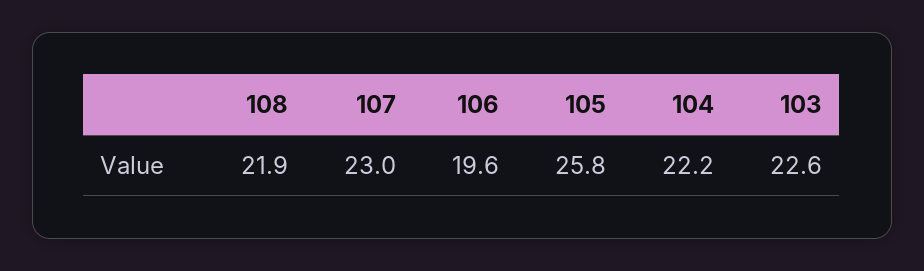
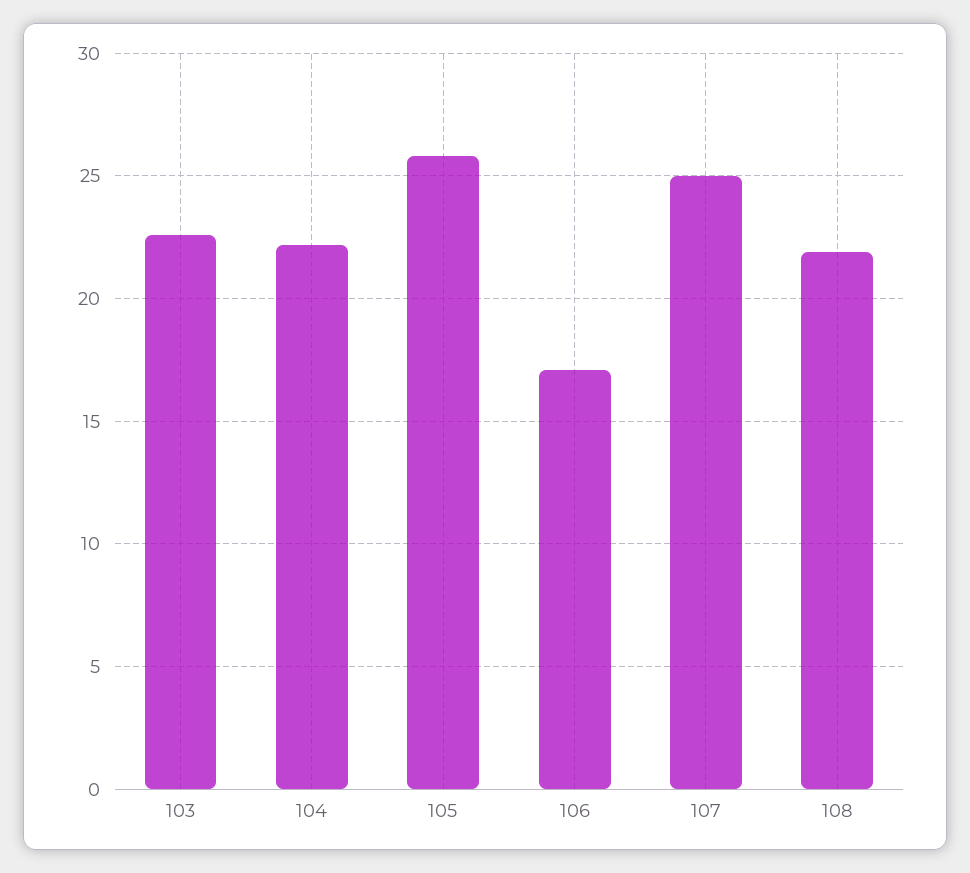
107: 23 -> 25
106: 19.6 -> 17

